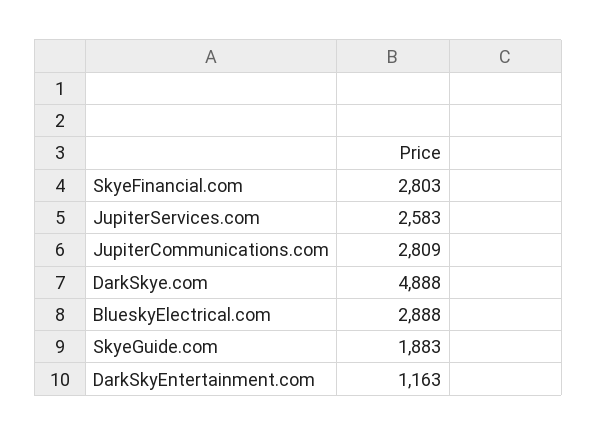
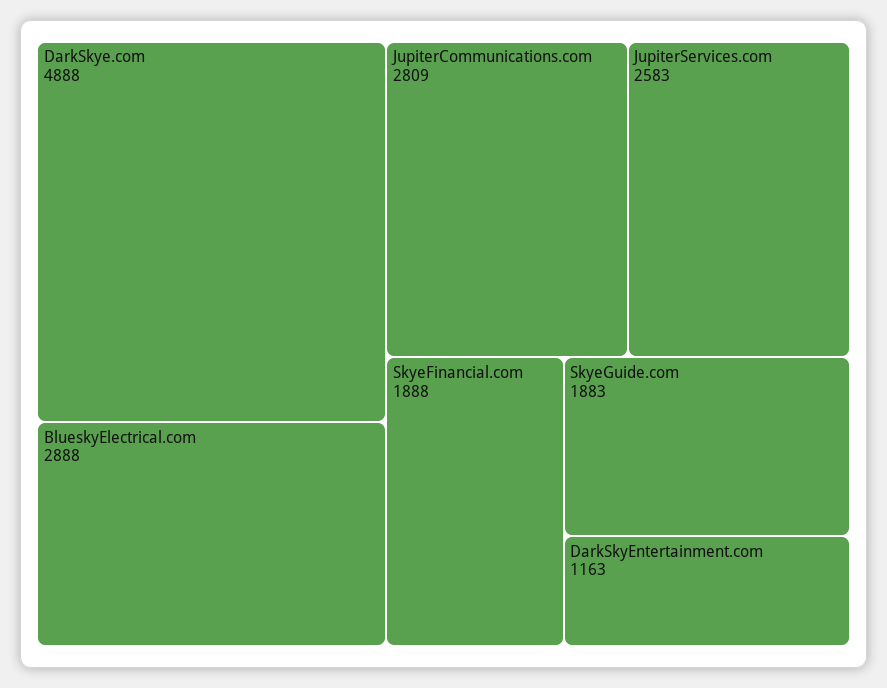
SkyeFinancial.com: 2803 -> 1888

